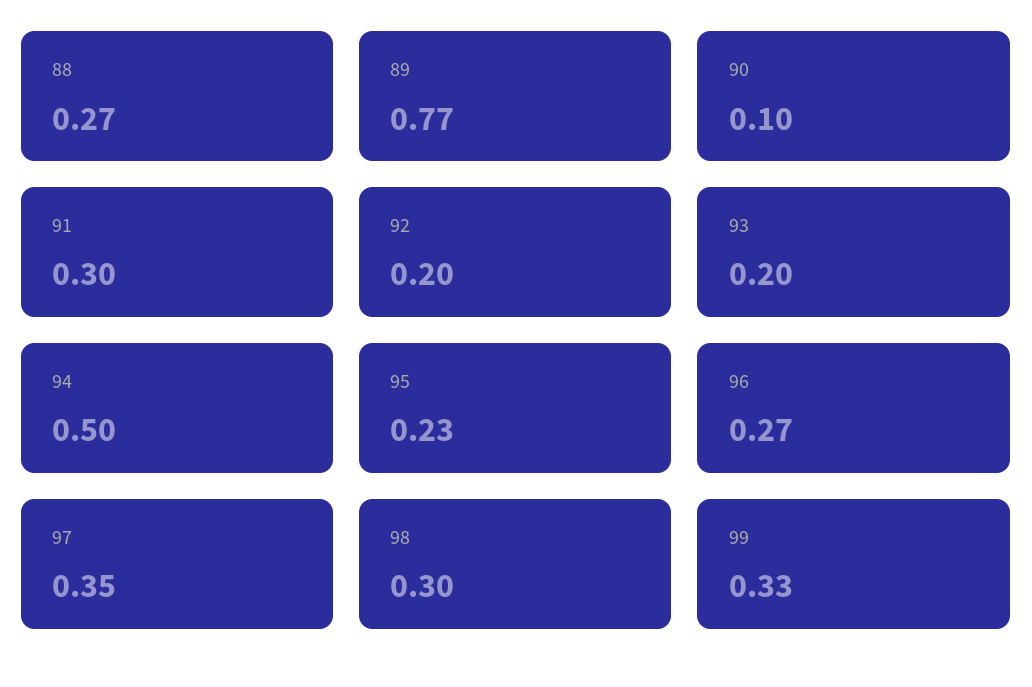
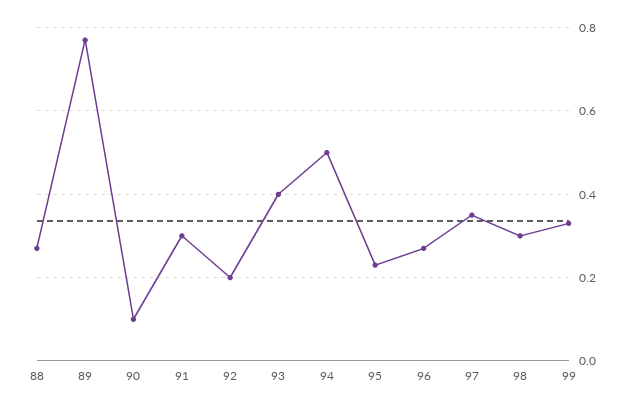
93: 0.2 -> 0.4

